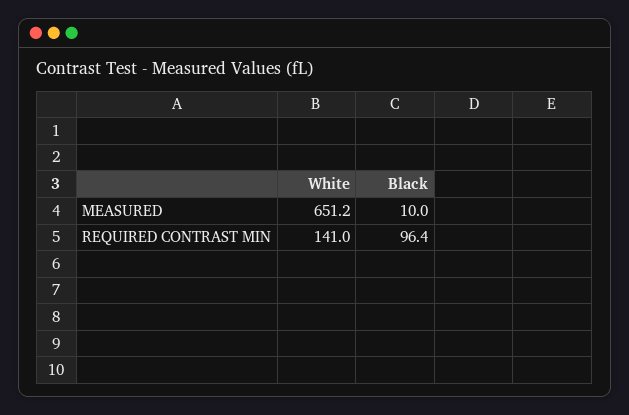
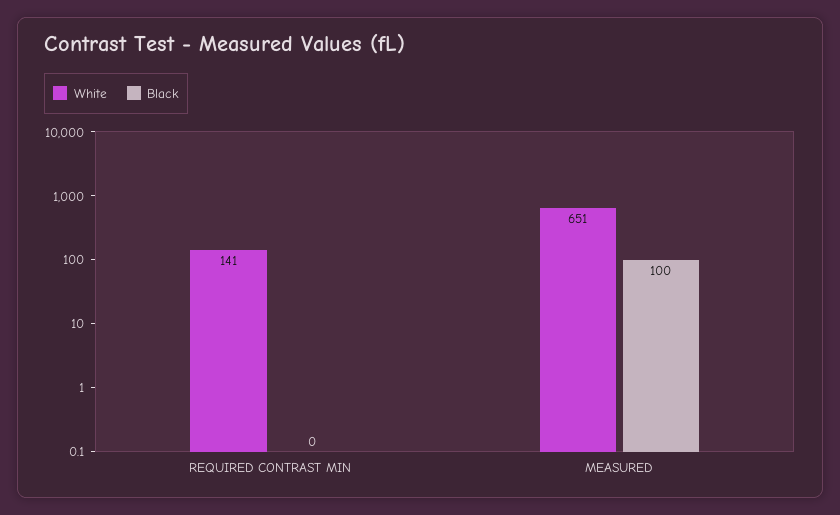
Black, MEASURED: 10 -> 100
Black, REQUIRED CONTRAST MIN: 96.4 -> 0

